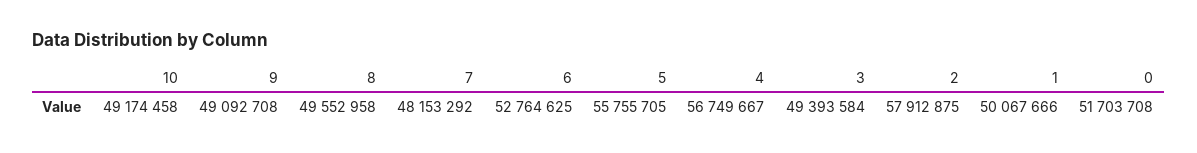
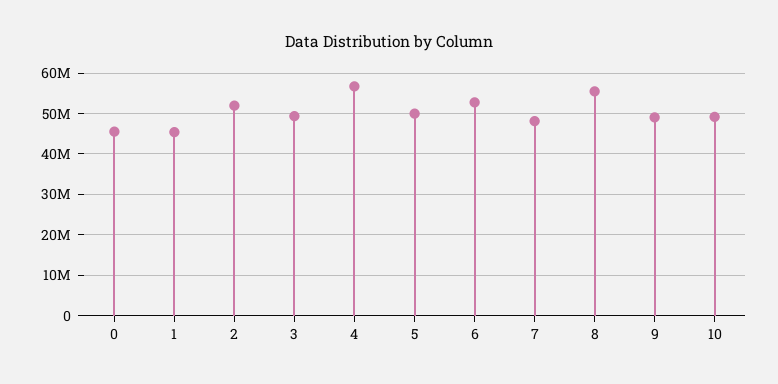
8: 49552958 -> 56000000
5: 55755705 -> 50000000
2: 57912875 -> 52000000
1: 50067666 -> 46000000
0: 51703708 -> 46000000

